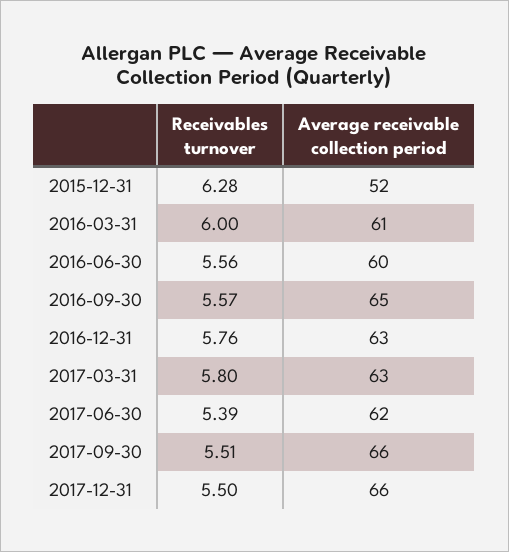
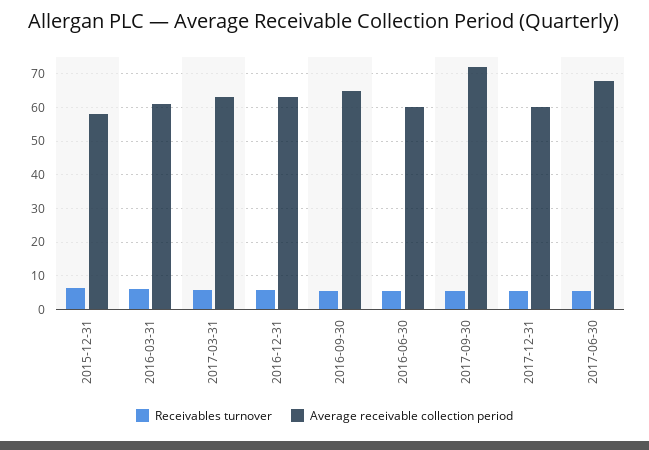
Average receivable collection period, 2015-12-31: 52 -> 58
Average receivable collection period, 2017-06-30: 62 -> 68
Average receivable collection period, 2017-09-30: 66 -> 72
Average receivable collection period, 2017-12-31: 66 -> 60

